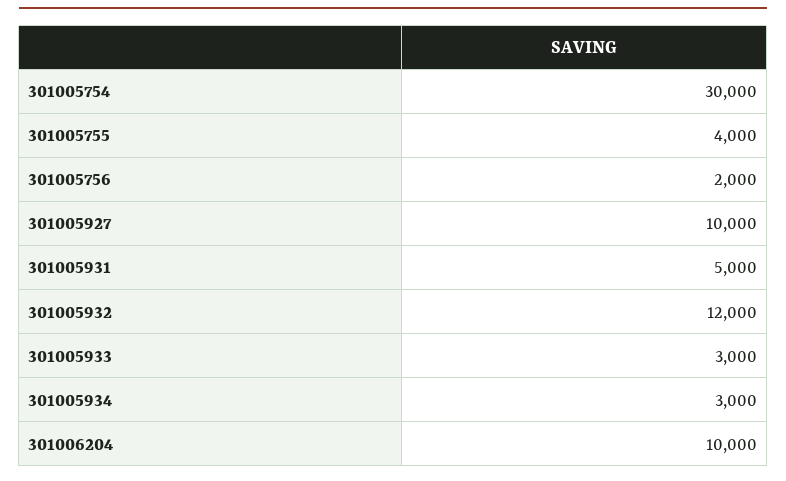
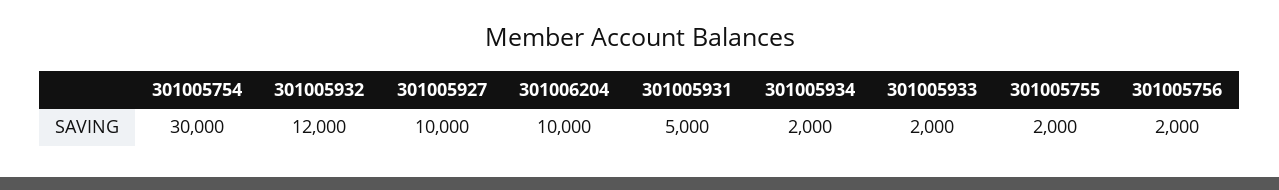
301005755: 4000 -> 2000
301005933: 3000 -> 2000
301005934: 3000 -> 2000

